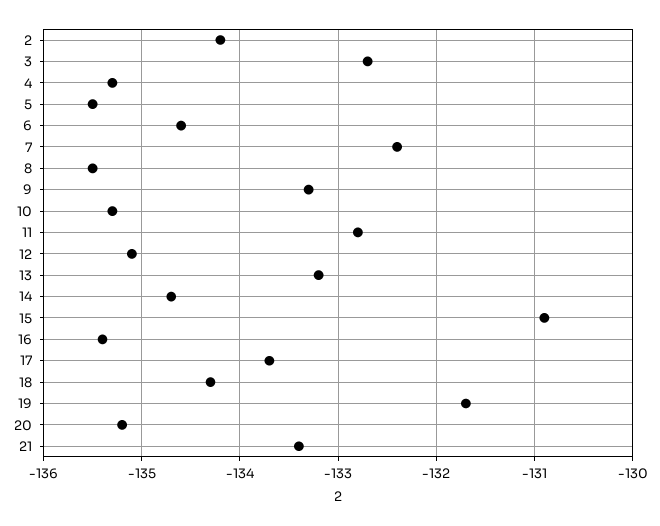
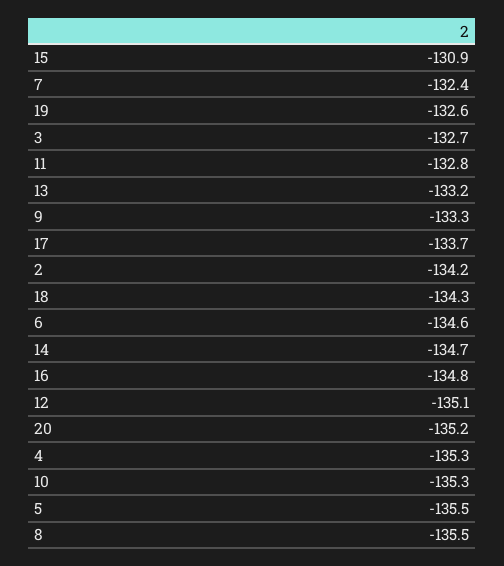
16: -135.4 -> -134.8
19: -131.7 -> -132.6
21: -133.4 -> none

